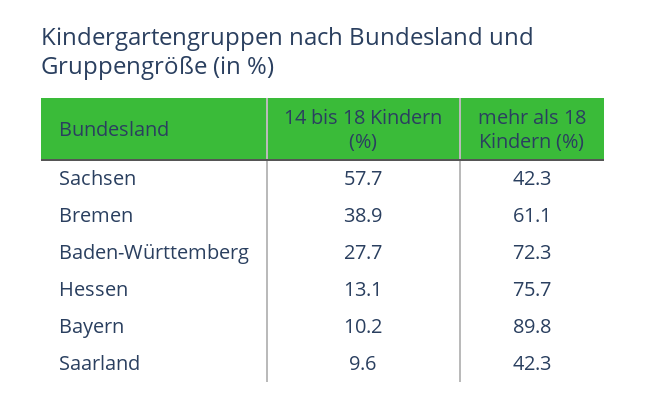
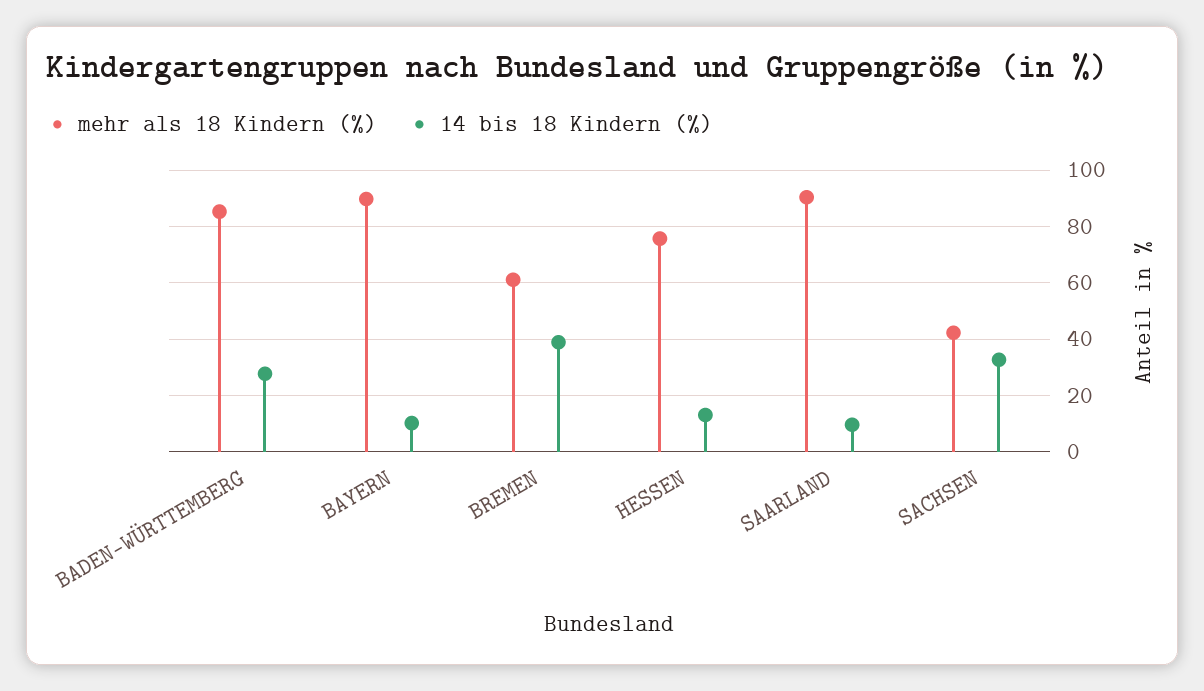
14 bis 18 Kindern (%), Sachsen: 57.7 -> 32.5
mehr als 18 Kindern (%), Baden-Württemberg: 72.3 -> 85
mehr als 18 Kindern (%), Saarland: 42.3 -> 90

